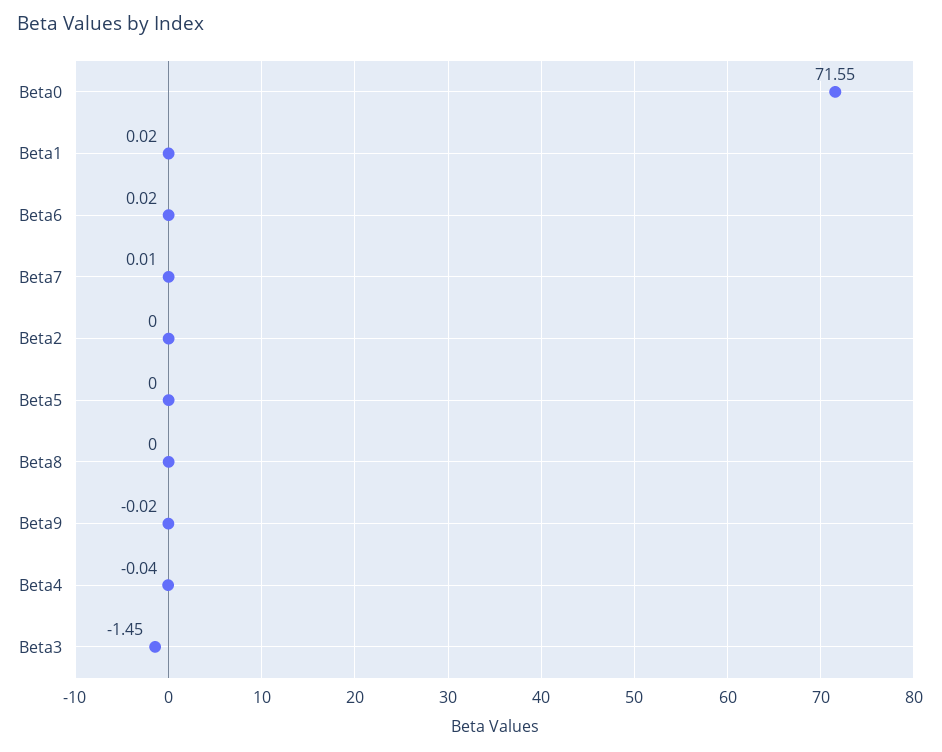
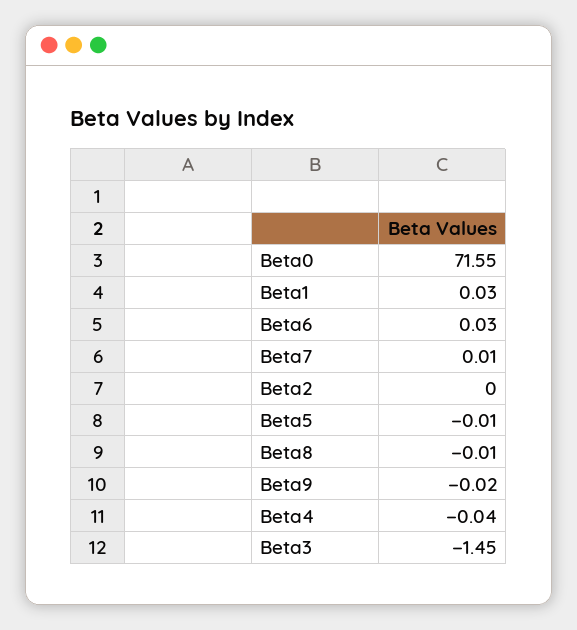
Beta1: 0.02 -> 0.03
Beta6: 0.02 -> 0.03
Beta5: 0 -> -0.01
Beta8: 0 -> -0.01

